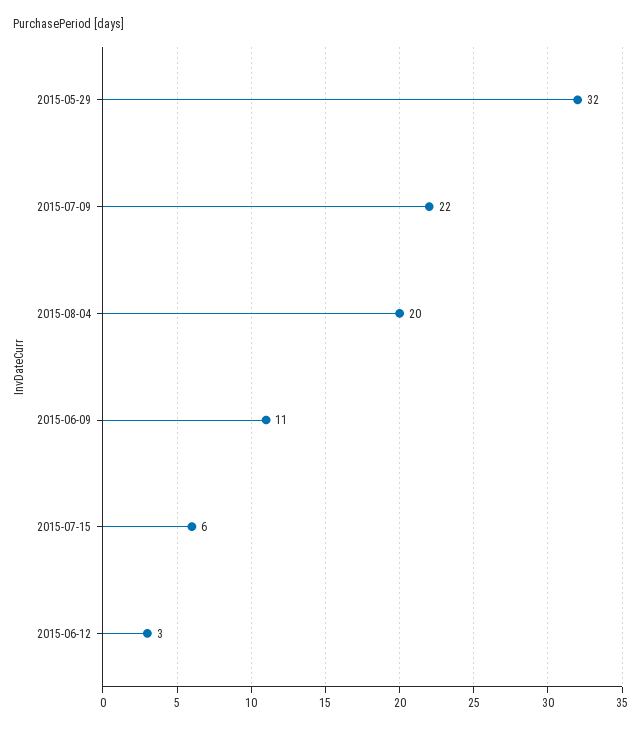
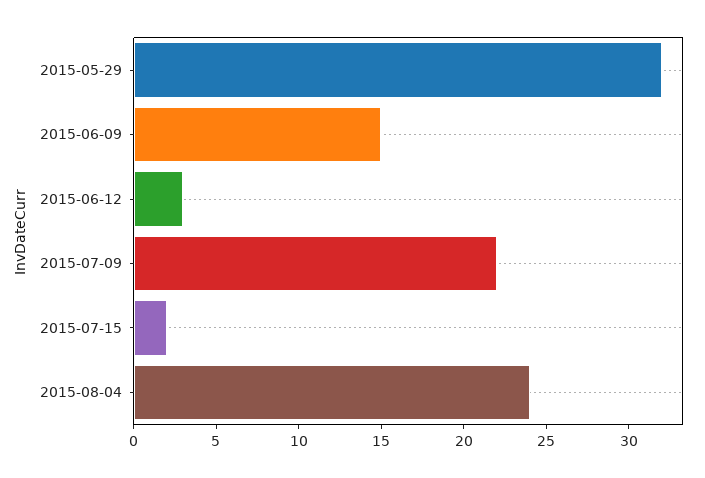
2015-08-04: 20 -> 24
2015-06-09: 11 -> 15
2015-07-15: 6 -> 2

